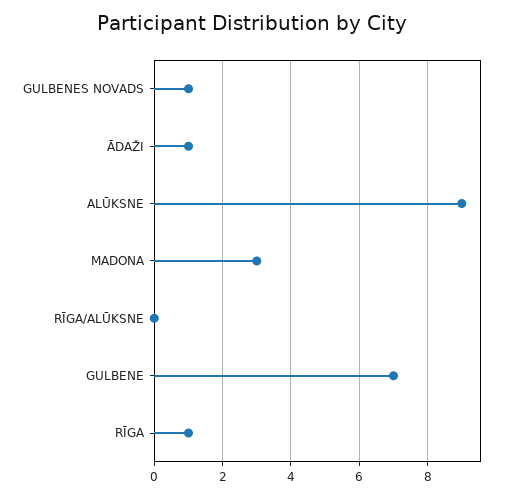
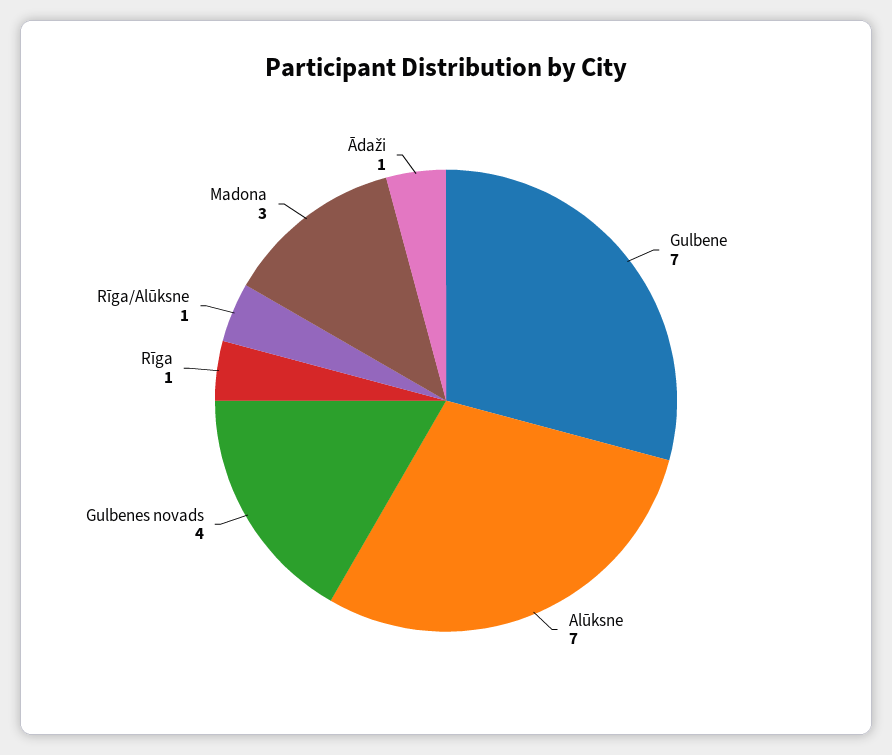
GULBENES NOVADS: 1 -> 4
ALŪKSNE: 9 -> 7
RĪGA/ALŪKSNE: 0 -> 1

